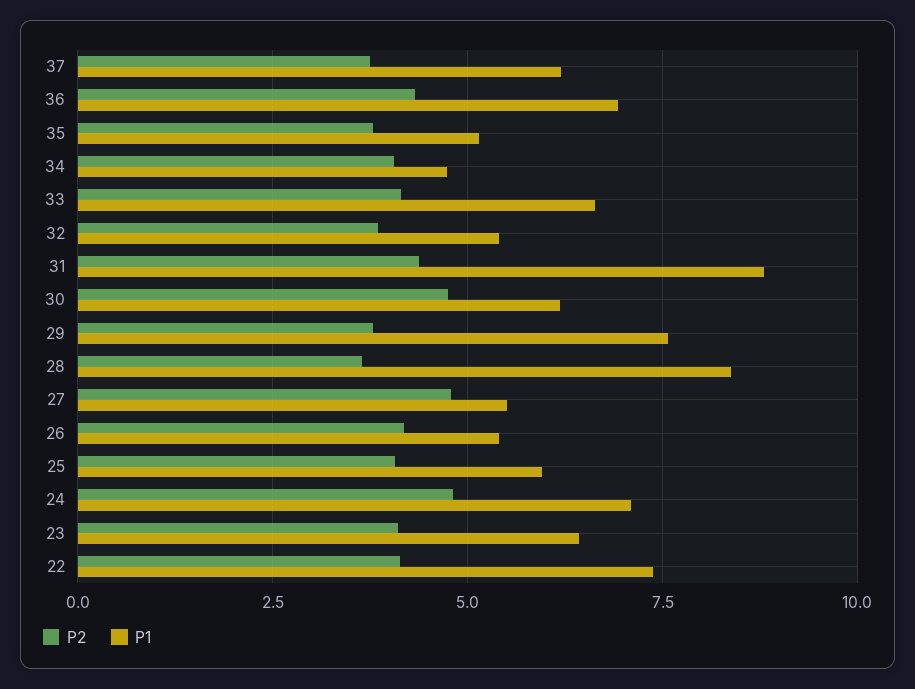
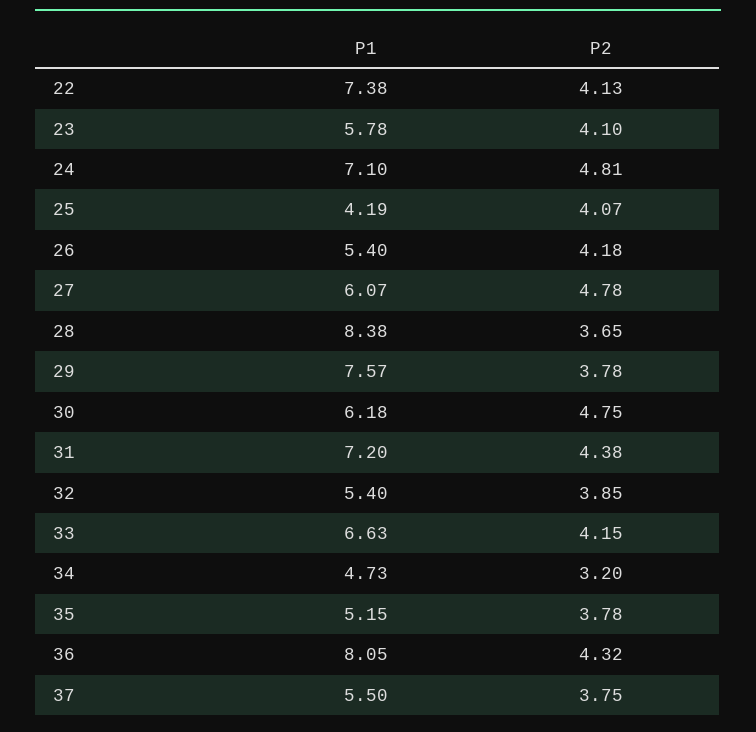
P1, 37: 6.25 -> 5.5
P1, 36: 7 -> 8.05
P2, 34: 4 -> 3.2
P1, 31: 8.75 -> 7.2
P1, 27: 5.5 -> 6.07
P1, 25: 6 -> 4.19
P1, 23: 6.5 -> 5.78

